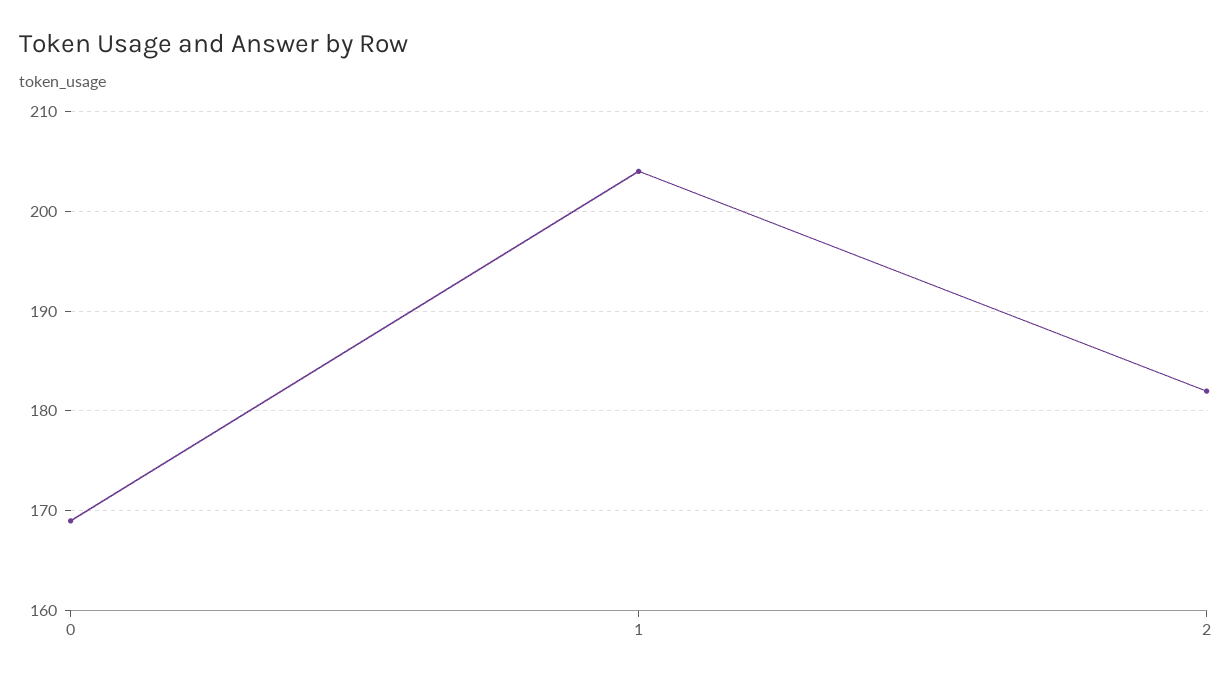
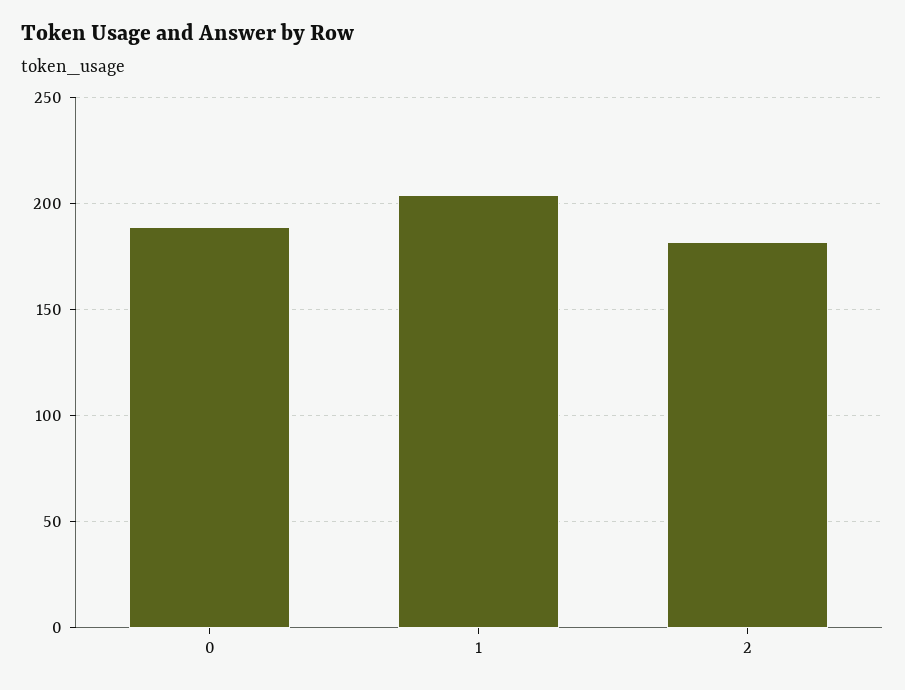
0: 169 -> 190

